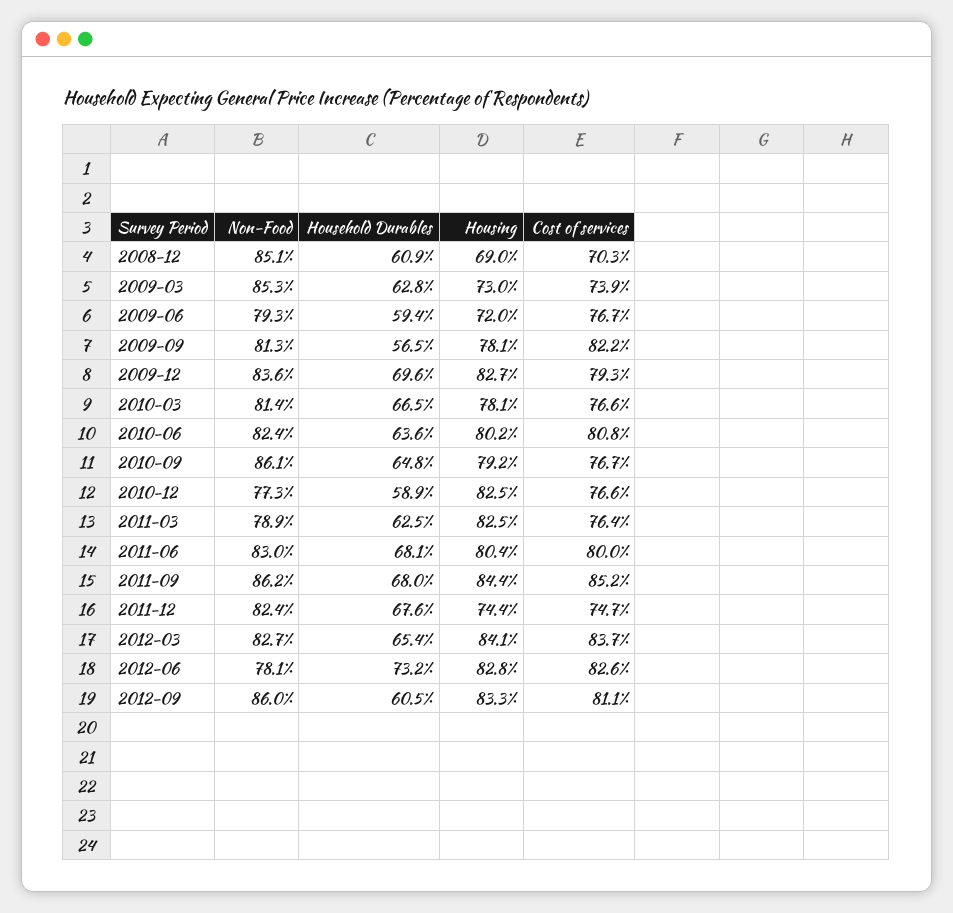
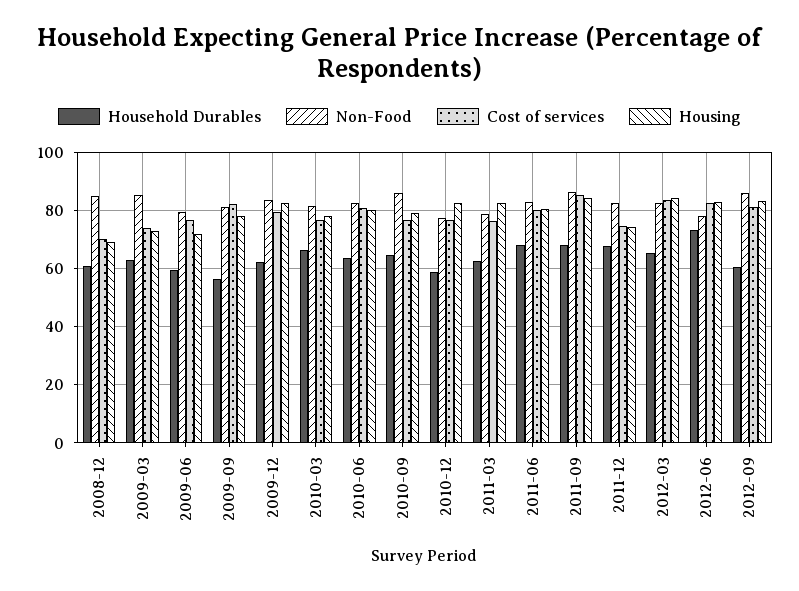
Household Durables, 2009-12: 69.6 -> 62.5

